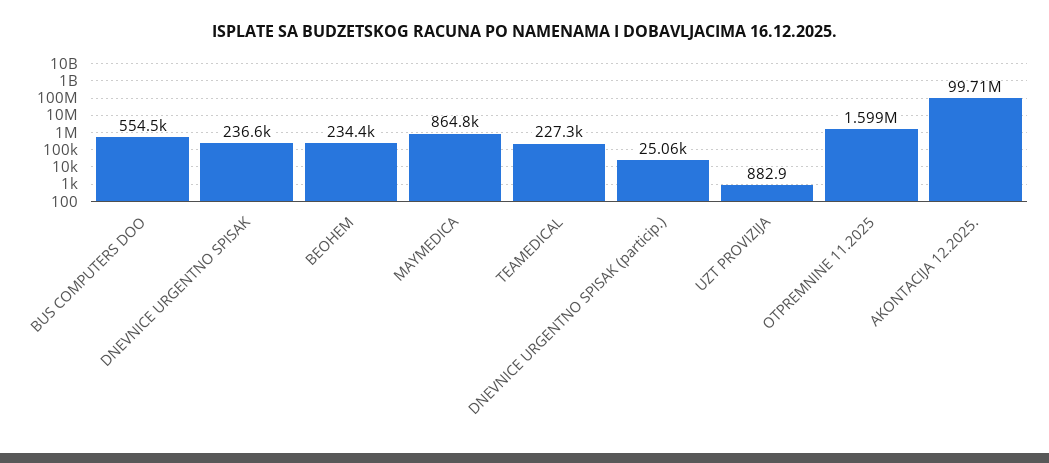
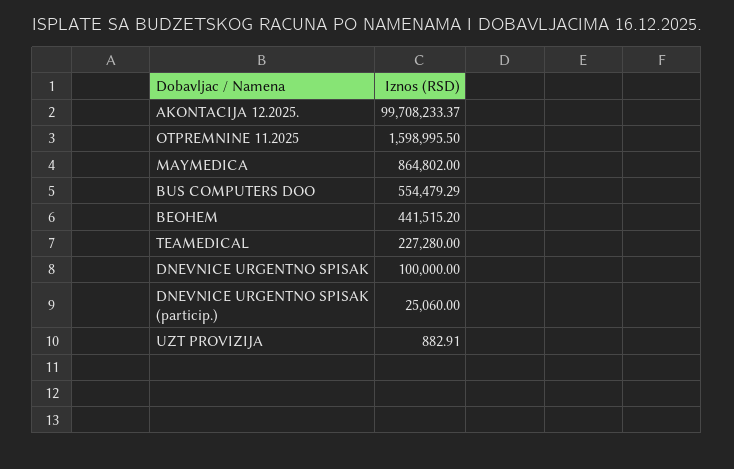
DNEVNICE URGENTNO SPISAK: 236600 -> 100000
BEOHEM: 234400 -> 441515.2

